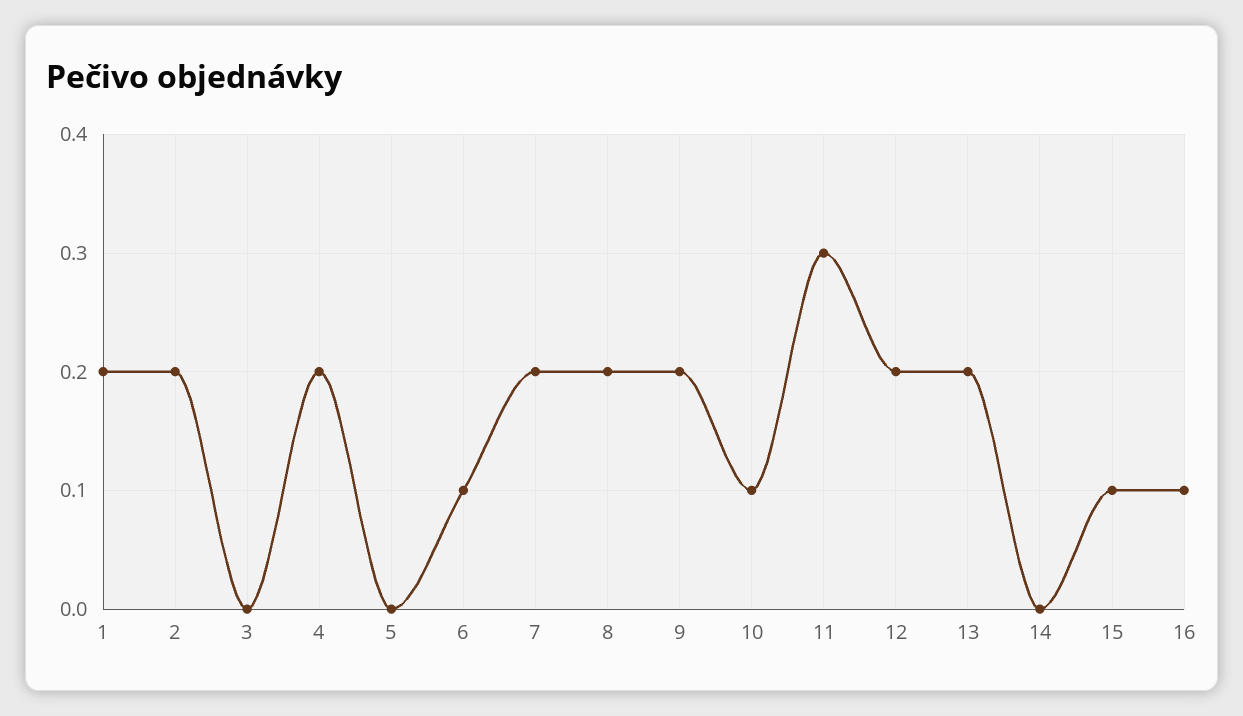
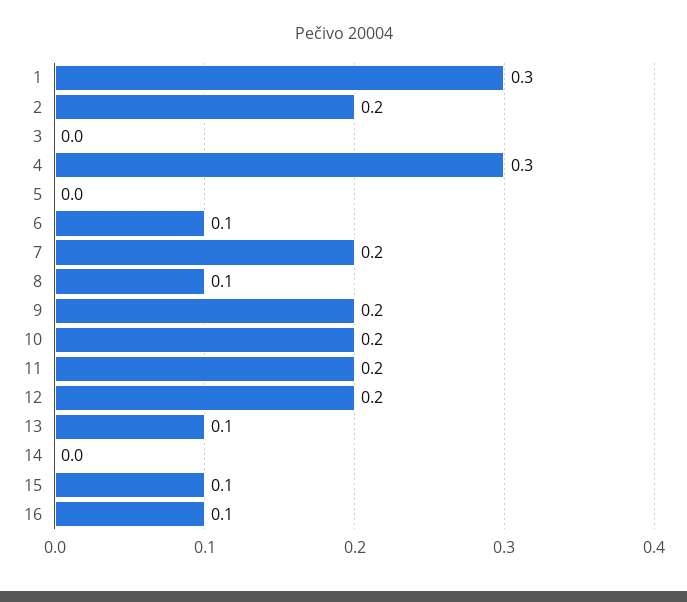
1: 0.2 -> 0.3
4: 0.2 -> 0.3
8: 0.2 -> 0.1
10: 0.1 -> 0.2
11: 0.3 -> 0.2
13: 0.2 -> 0.1

